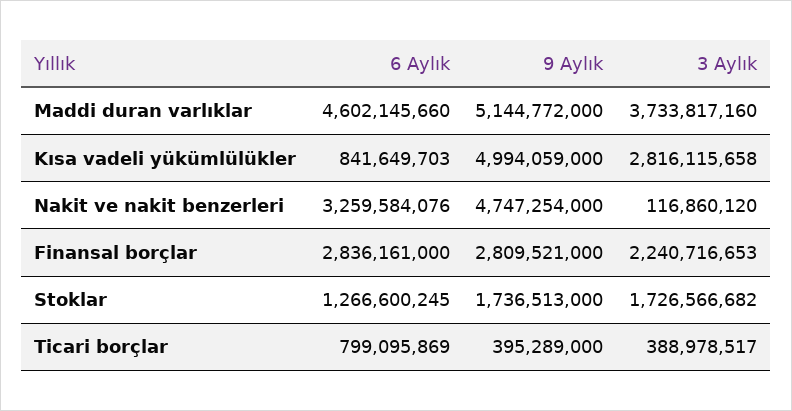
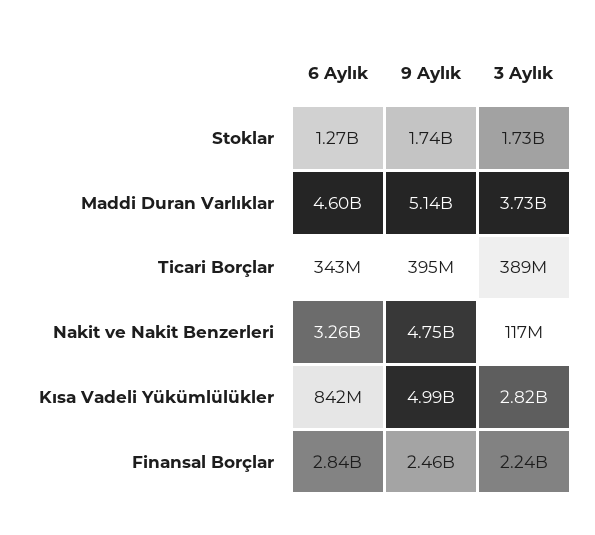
9 Aylık, Finansal borçlar: 2809521000 -> 2460000000
6 Aylık, Ticari borçlar: 799095869 -> 343000000

